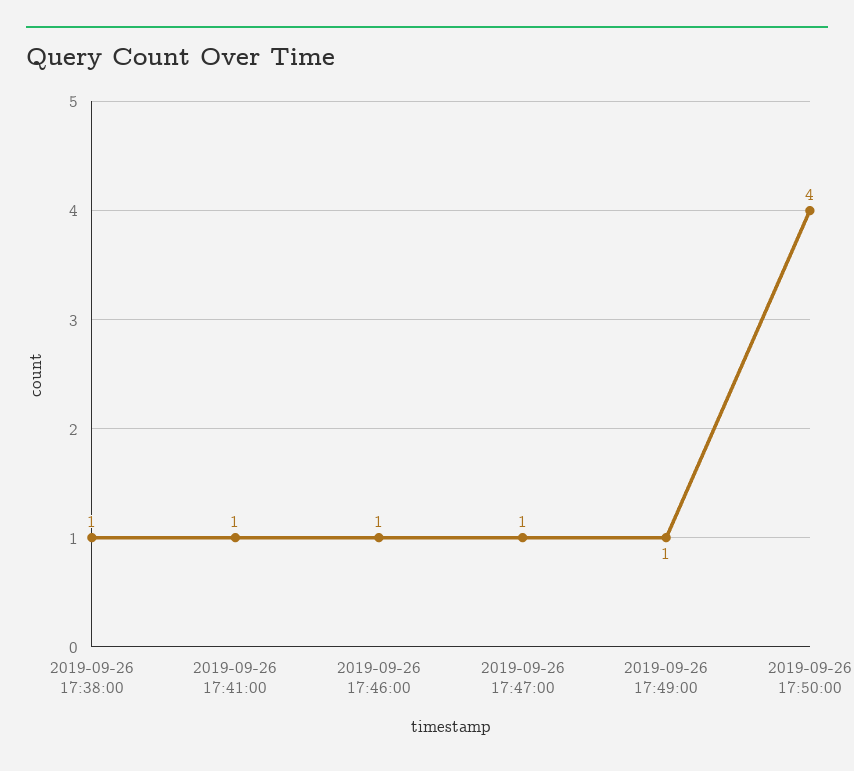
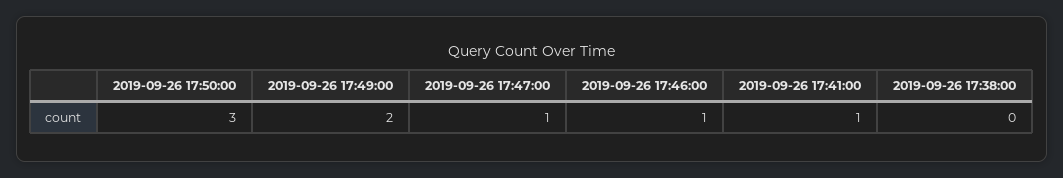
2019-09-26 17:38:00: 1 -> 0
2019-09-26 17:49:00: 1 -> 2
2019-09-26 17:50:00: 4 -> 3

